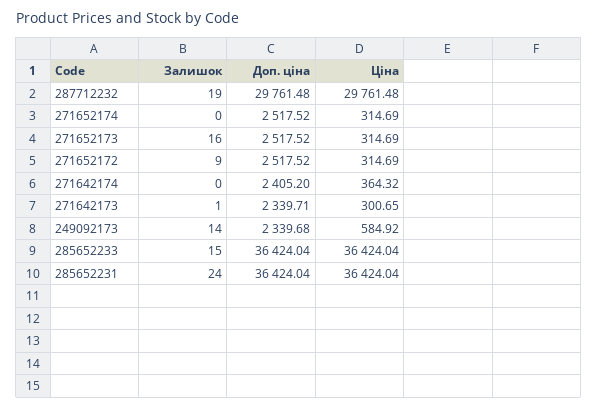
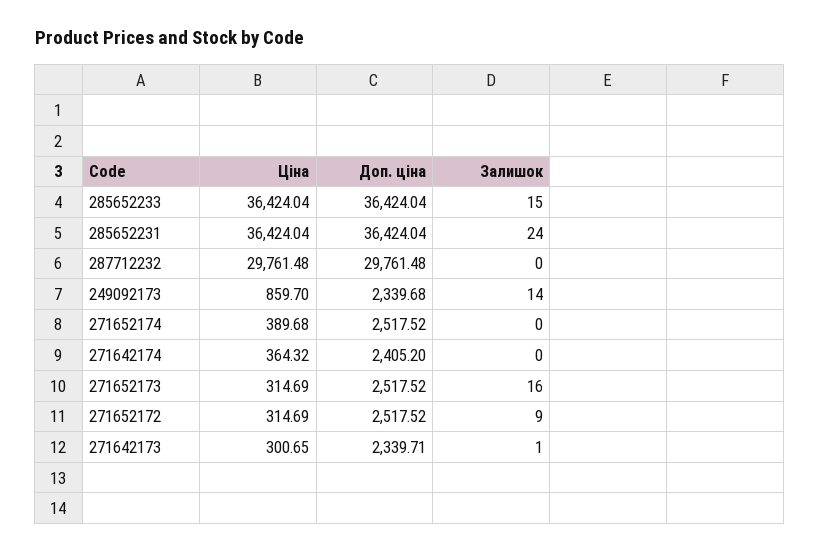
Залишок, 287712232: 19 -> 0
Ціна, 271652174: 314.69 -> 389.68
Ціна, 249092173: 584.92 -> 859.7

